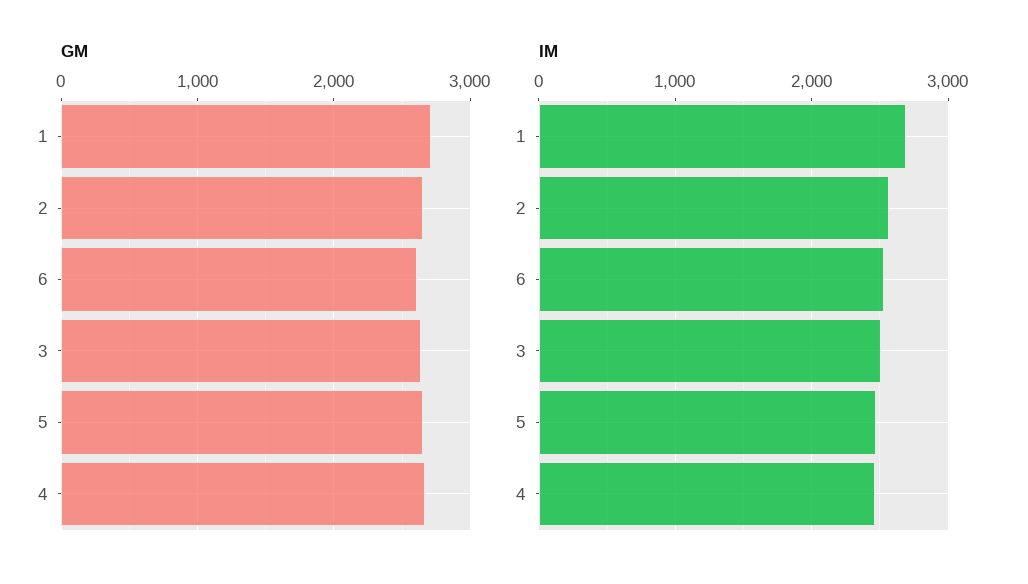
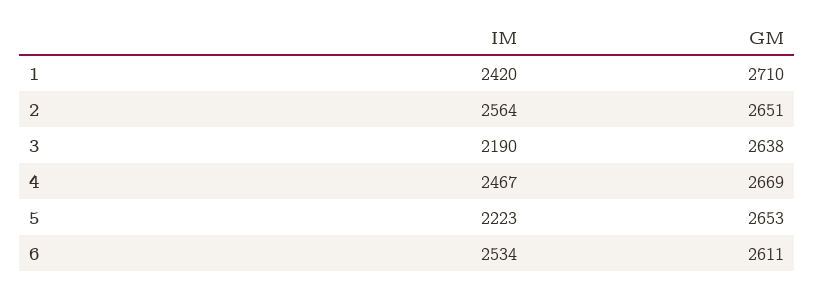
IM, 1: 2700 -> 2420
IM, 3: 2500 -> 2190
IM, 5: 2500 -> 2223

